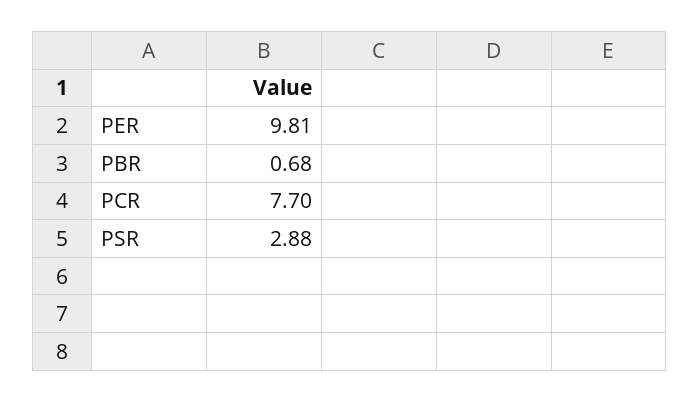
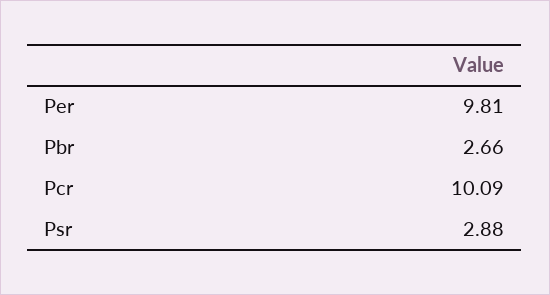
PBR: 0.68 -> 2.66
PCR: 7.7 -> 10.09

